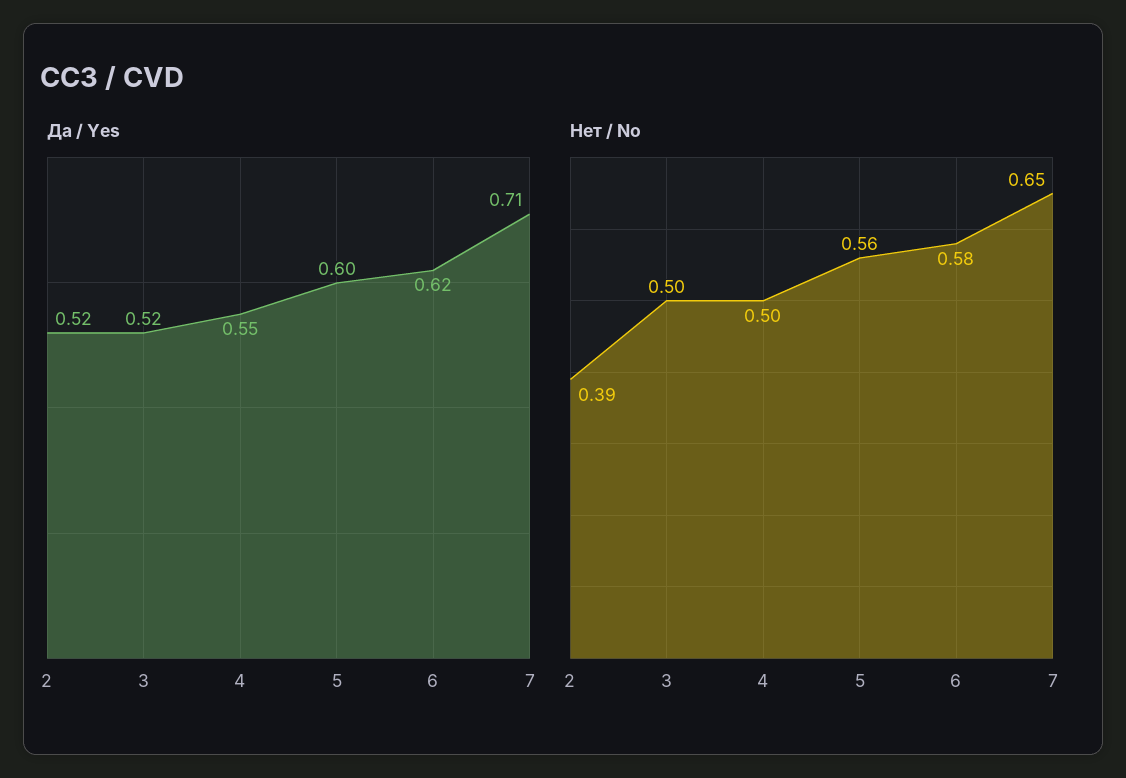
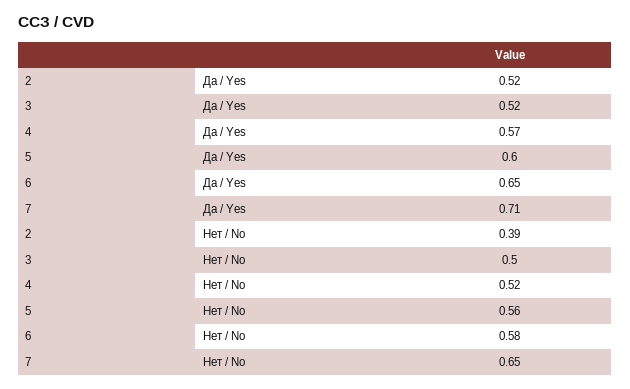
Да / Yes, 4: 0.55 -> 0.57
Да / Yes, 6: 0.62 -> 0.65
Нет / No, 4: 0.5 -> 0.52

